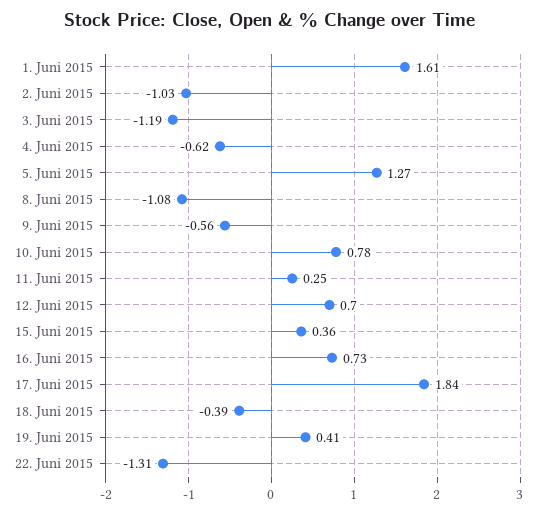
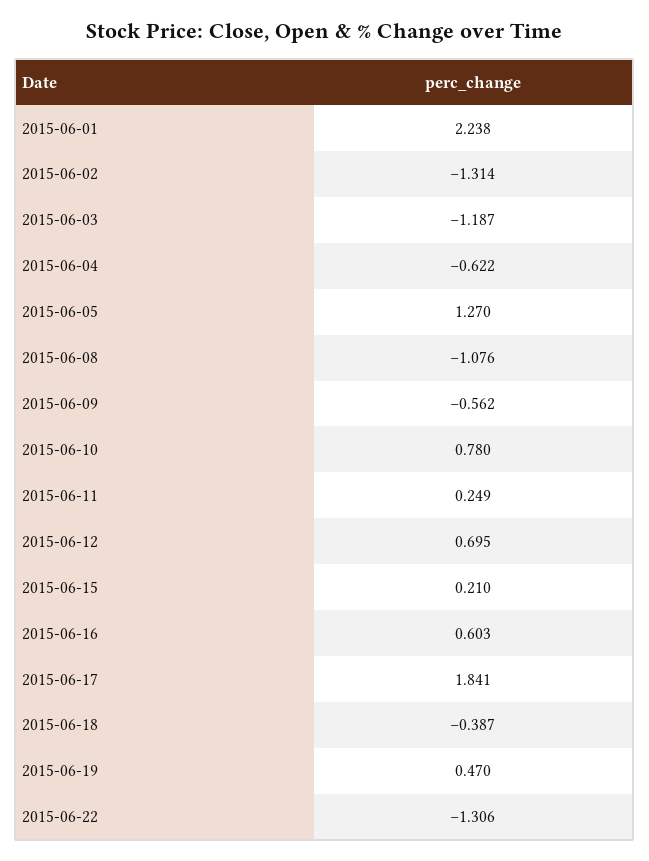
1. Juni 2015: 1.61 -> 2.238
2. Juni 2015: -1.03 -> -1.314
15. Juni 2015: 0.36 -> 0.21
16. Juni 2015: 0.73 -> 0.603
19. Juni 2015: 0.41 -> 0.47

